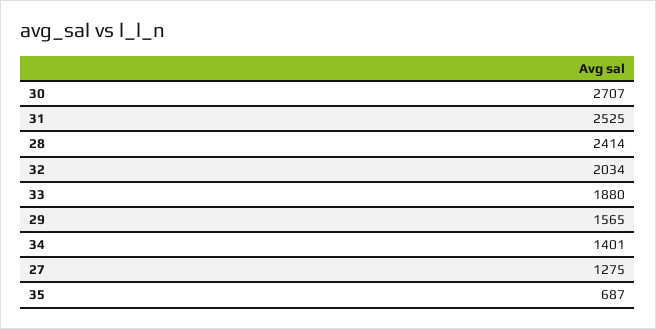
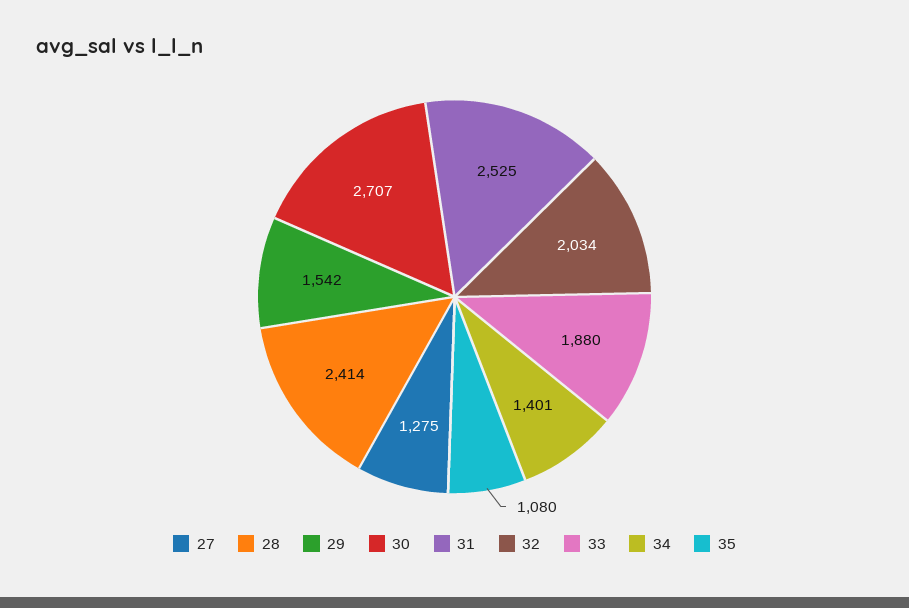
29: 1565 -> 1542
35: 687 -> 1080

